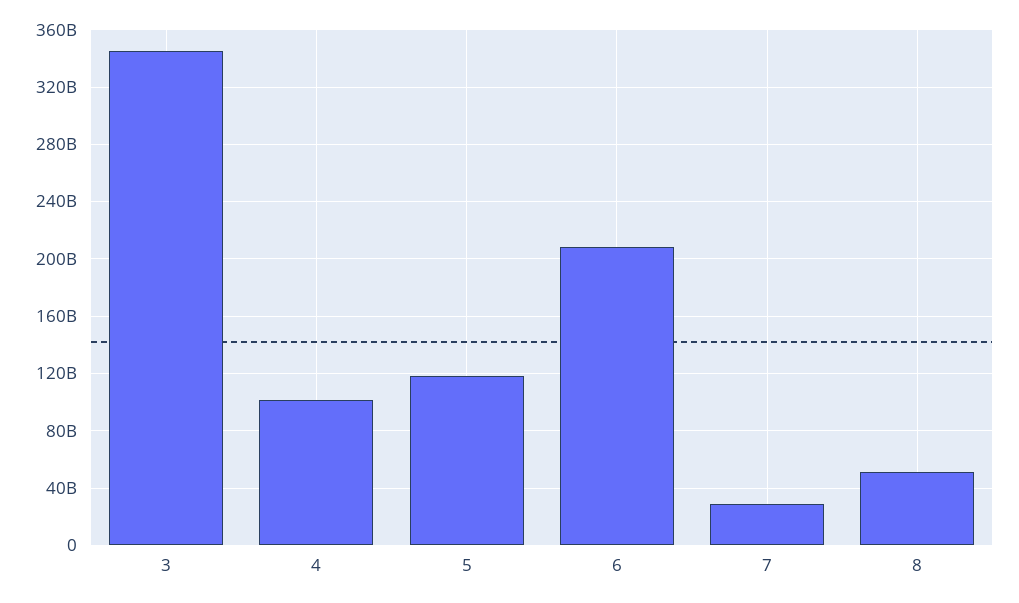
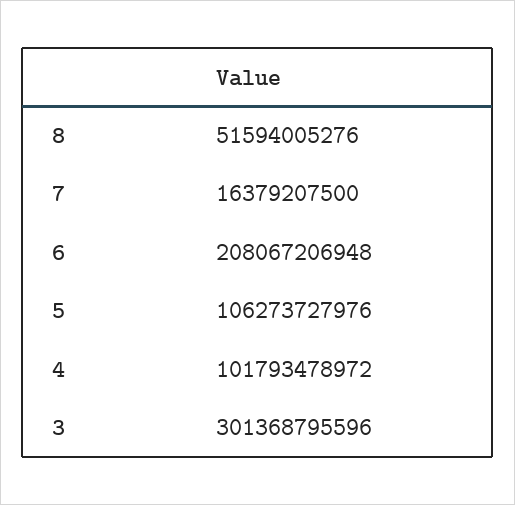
3: 345000000000 -> 301368795596
5: 120000000000 -> 106273727976
7: 30000000000 -> 16379207500

